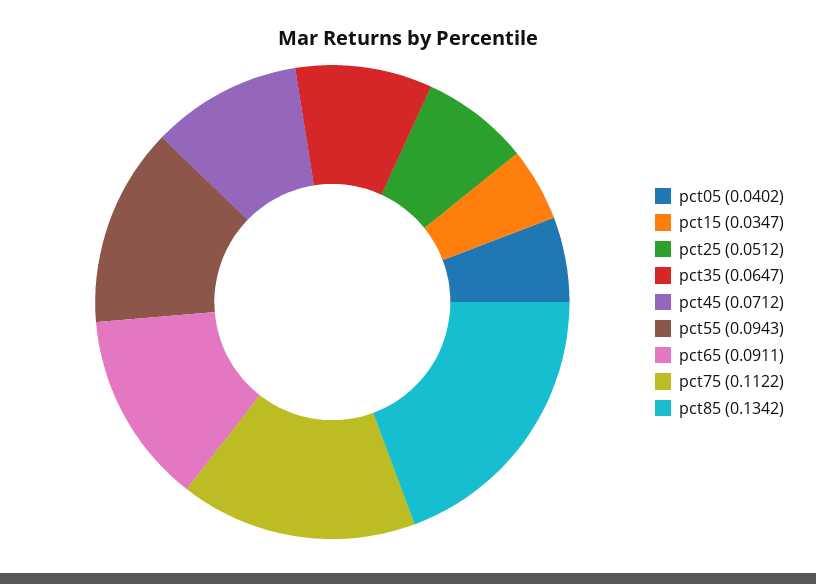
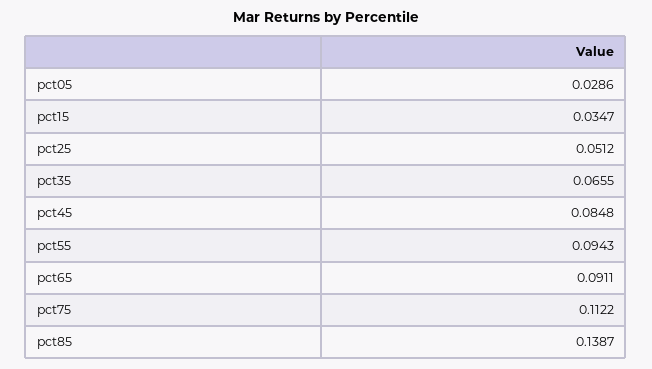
pct05: 0.0402 -> 0.0286
pct35: 0.0647 -> 0.0655
pct45: 0.0712 -> 0.0848
pct85: 0.1342 -> 0.1387

